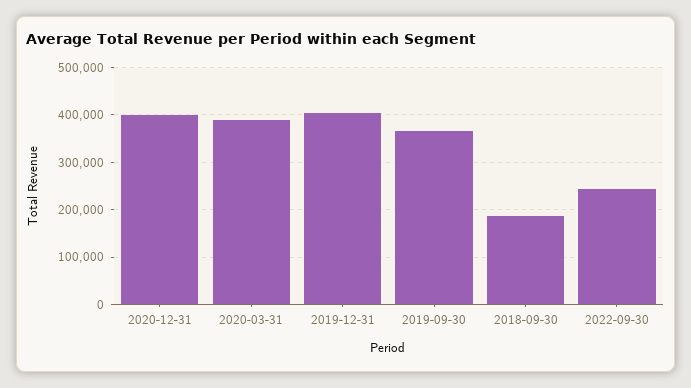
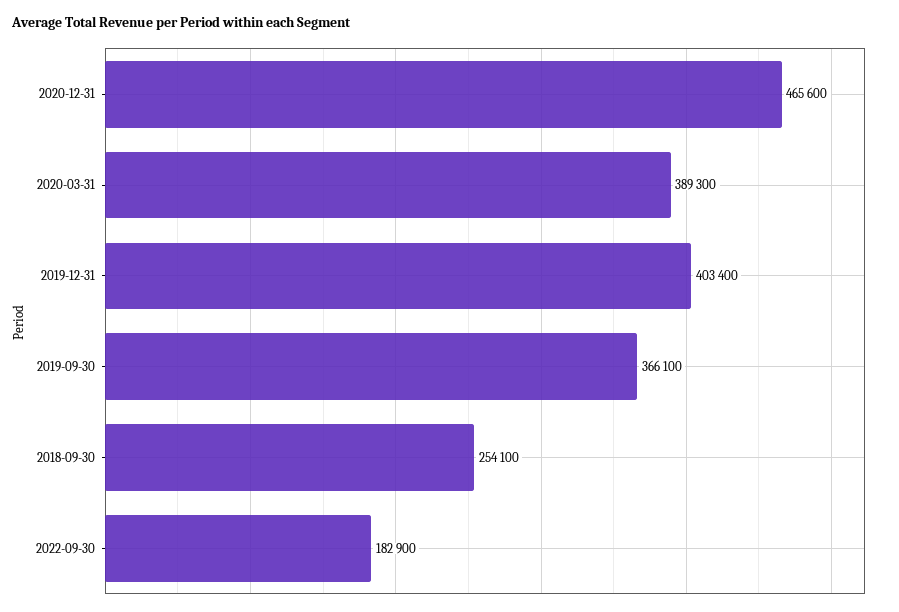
2020-12-31: 400000 -> 465600
2018-09-30: 180000 -> 254100
2022-09-30: 240000 -> 182900

